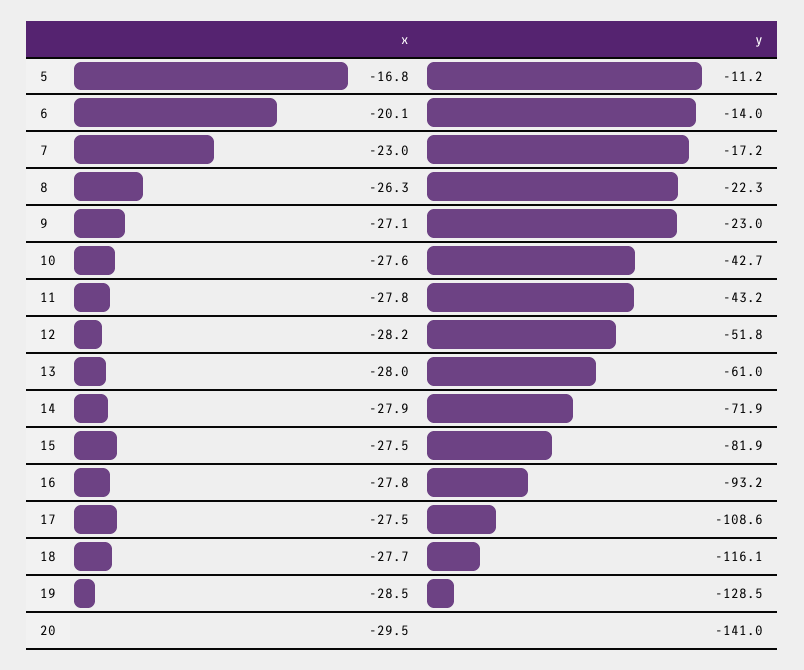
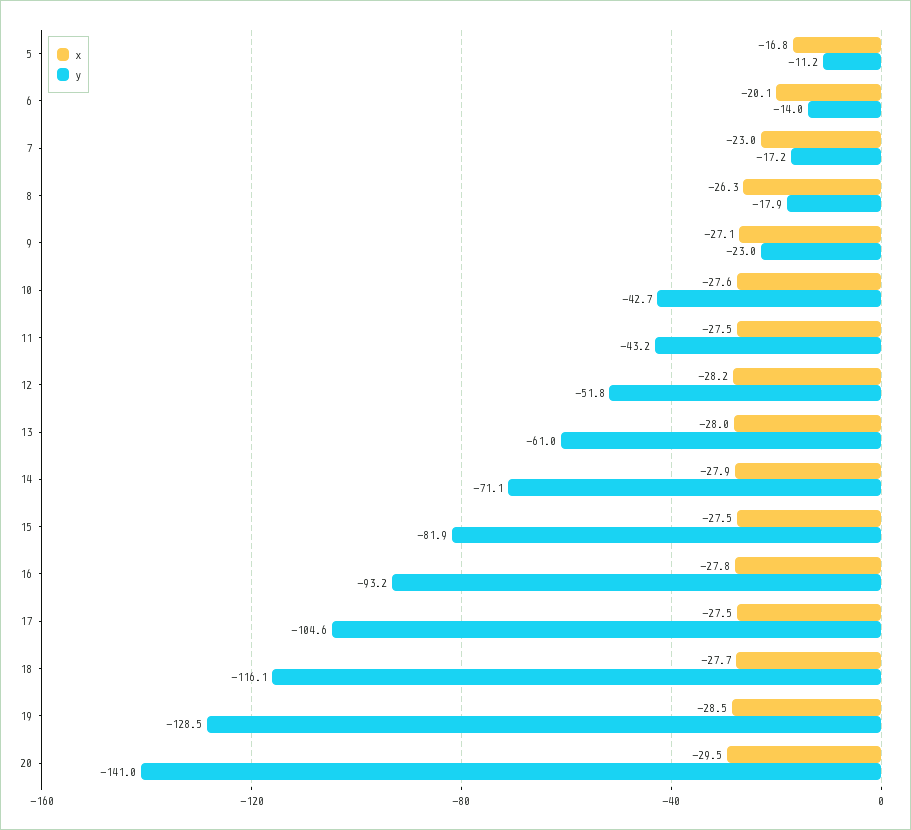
y, 8: -22.3 -> -17.9
x, 11: -27.8 -> -27.5
y, 14: -71.9 -> -71.1
y, 17: -108.6 -> -104.6

